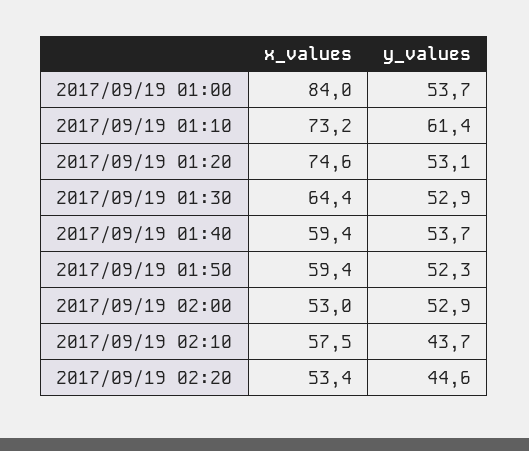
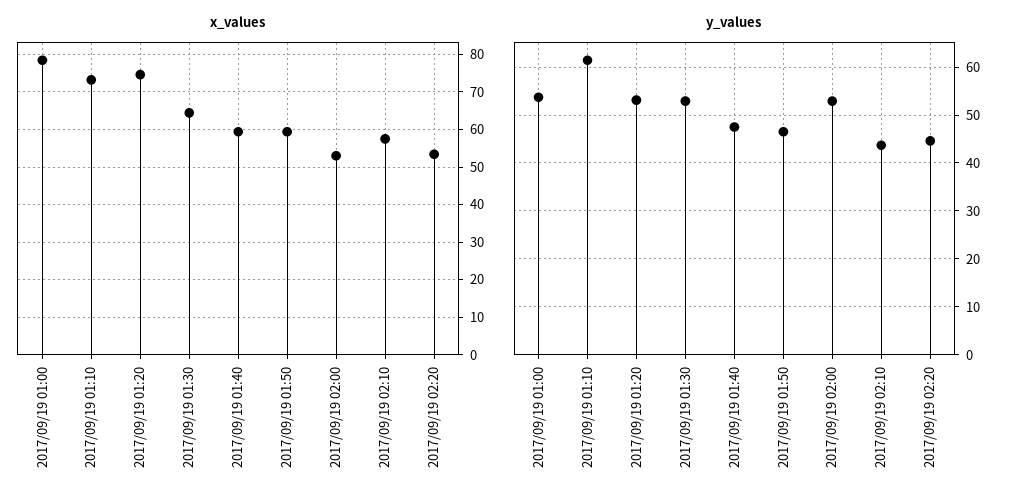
x_values, 2017/09/19 01:00: 84 -> 78
y_values, 2017/09/19 01:40: 53.7 -> 48
y_values, 2017/09/19 01:50: 52.3 -> 46

